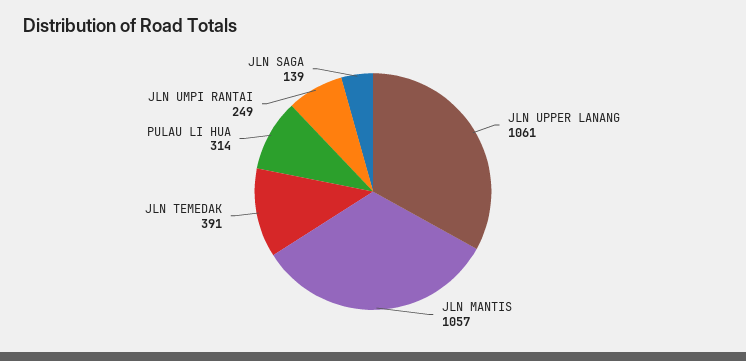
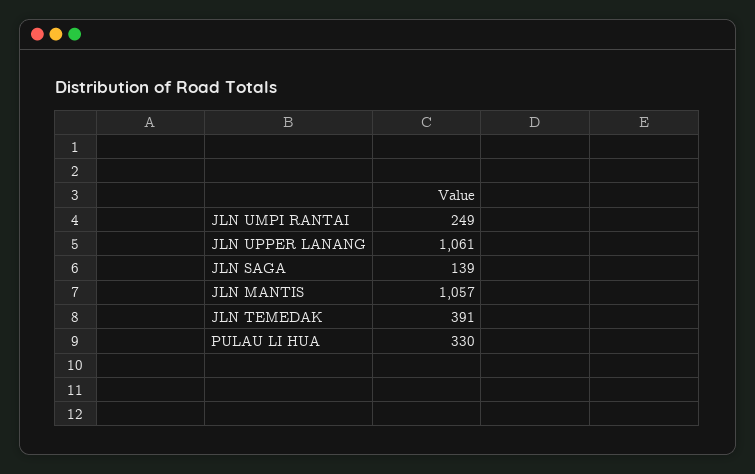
PULAU LI HUA: 314 -> 330

